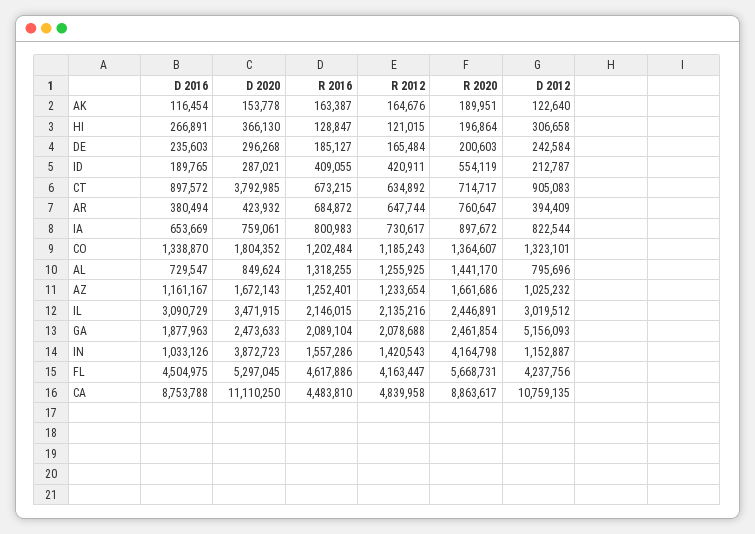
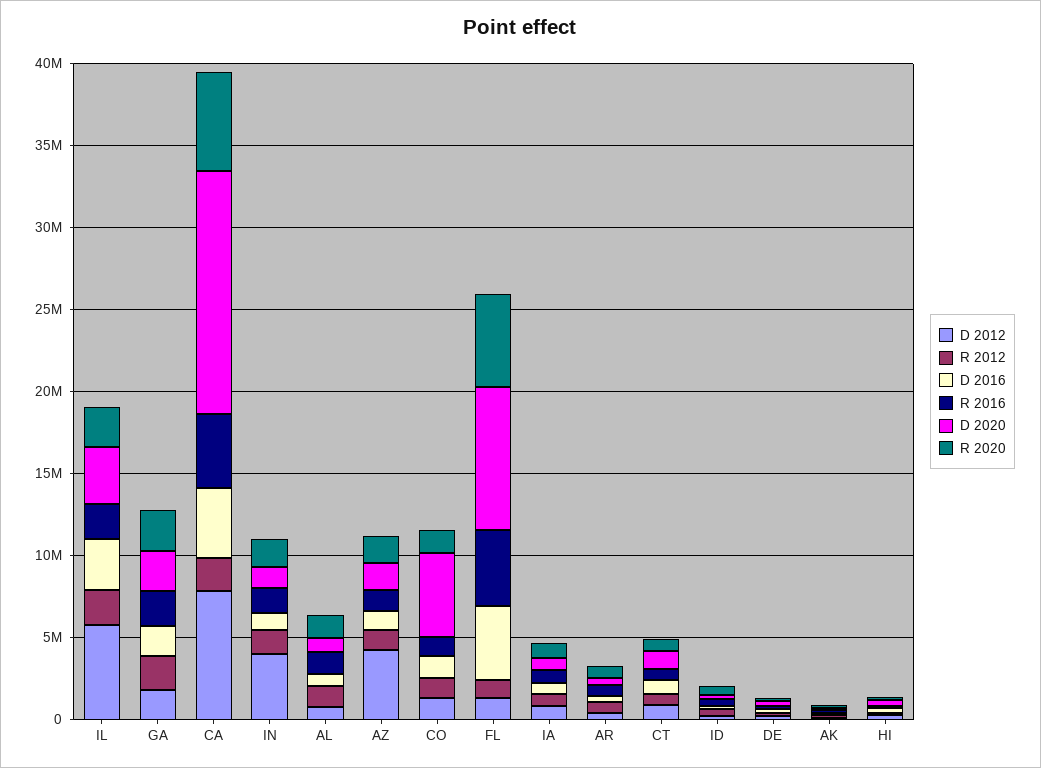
D 2020, CT: 3792985 -> 1000000
D 2020, CO: 1804352 -> 5000000
D 2012, AZ: 1025232 -> 4000000
D 2012, IL: 3019512 -> 6000000
D 2012, GA: 5156093 -> 2000000
D 2020, IN: 3872723 -> 1000000
R 2020, IN: 4164798 -> 2000000
D 2012, IN: 1152887 -> 4000000
D 2020, FL: 5297045 -> 9000000
R 2012, FL: 4163447 -> 1000000
D 2012, FL: 4237756 -> 1000000
D 2016, CA: 8753788 -> 4000000
D 2020, CA: 11110250 -> 15000000
R 2012, CA: 4839958 -> 2000000
R 2020, CA: 8863617 -> 6000000
D 2012, CA: 10759135 -> 8000000

